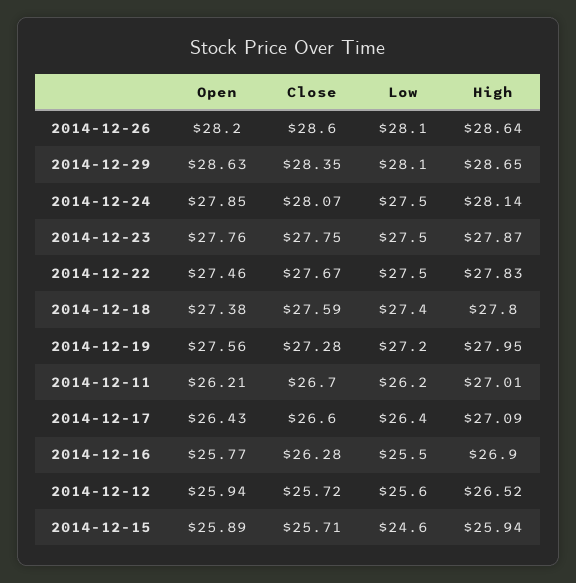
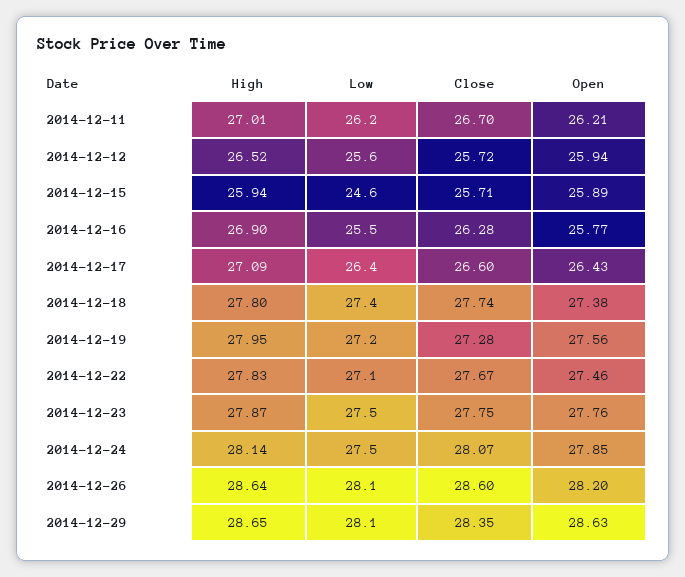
Low, 2014-12-22: 27.5 -> 27.1
Close, 2014-12-18: 27.59 -> 27.74

